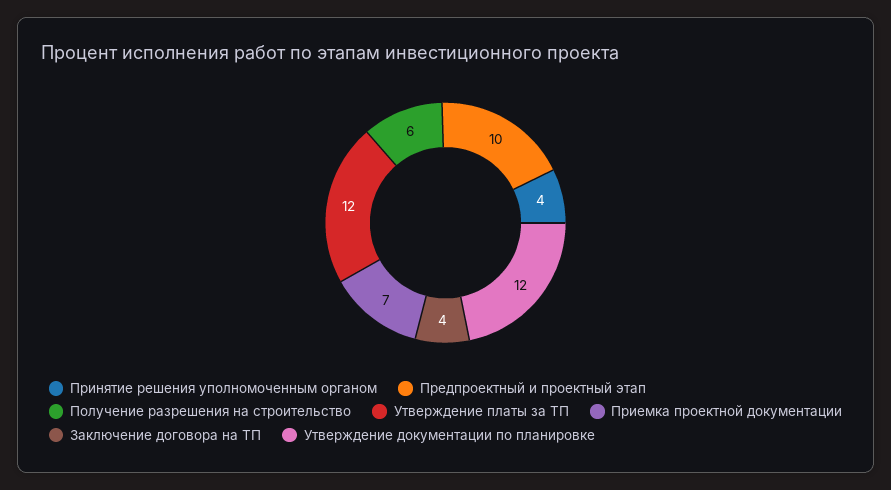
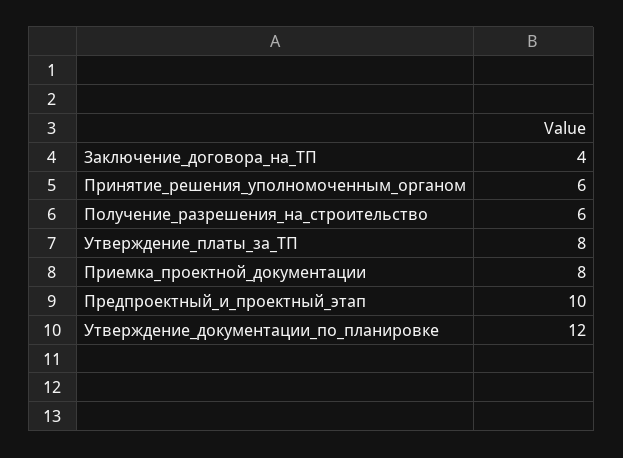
Принятие решения уполномоченным органом: 4 -> 6
Утверждение платы за ТП: 12 -> 8
Приемка проектной документации: 7 -> 8

